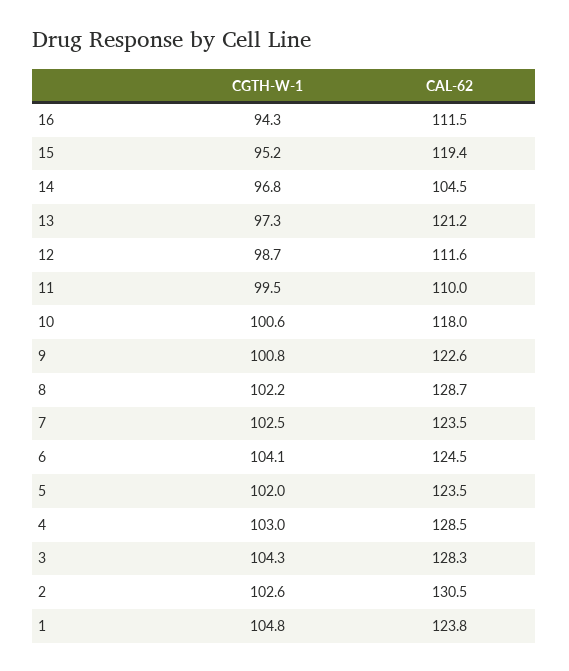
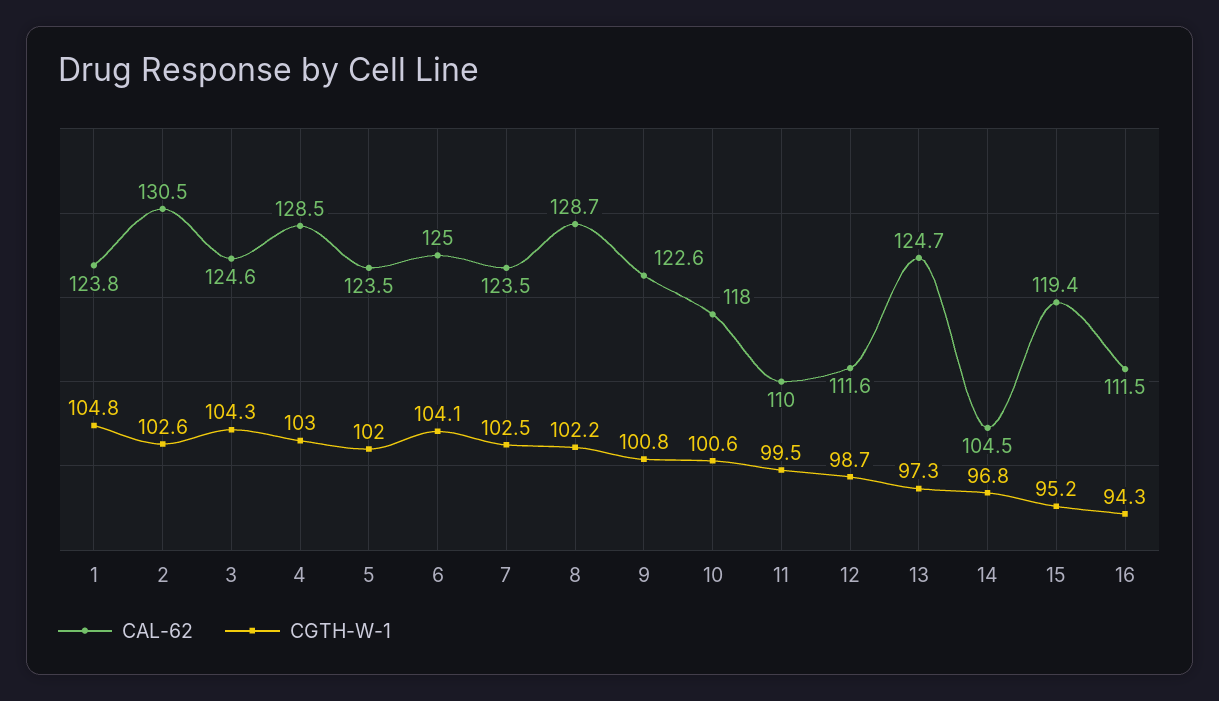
CAL-62, 13: 121.2 -> 124.7
CAL-62, 6: 124.5 -> 125
CAL-62, 3: 128.3 -> 124.6

